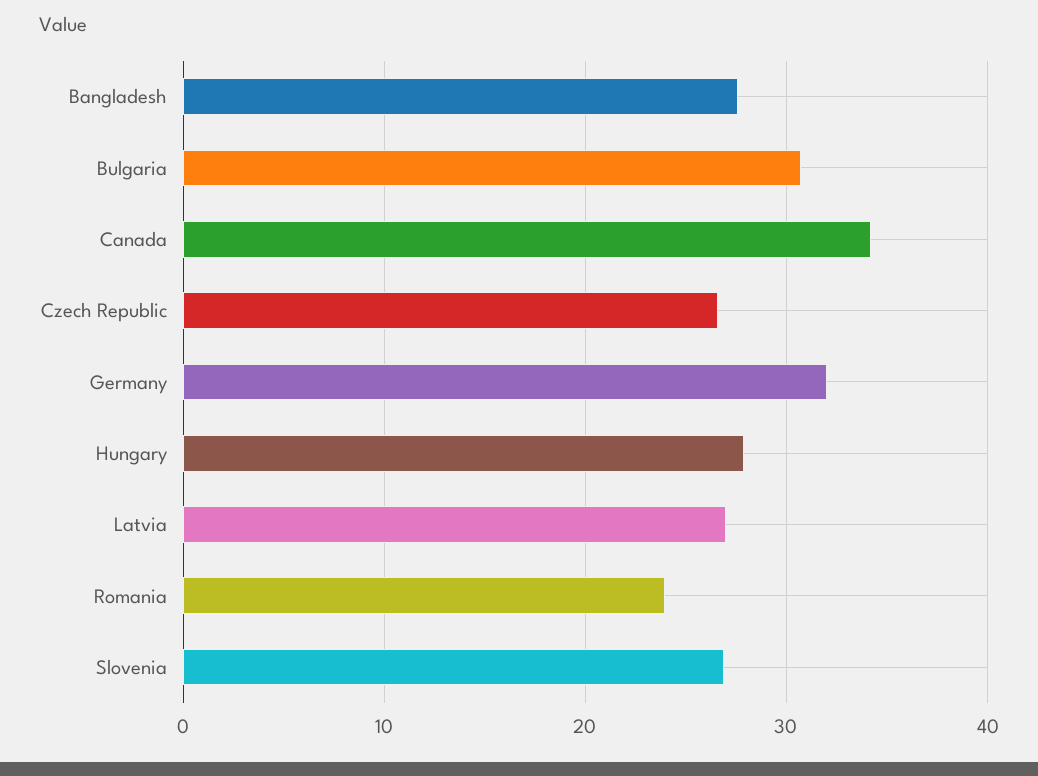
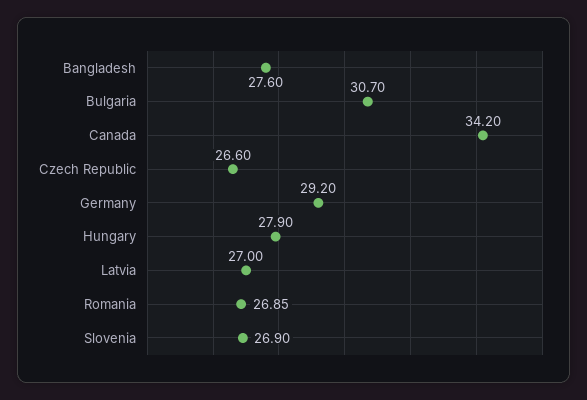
Germany: 32 -> 29.2
Romania: 24 -> 26.85

